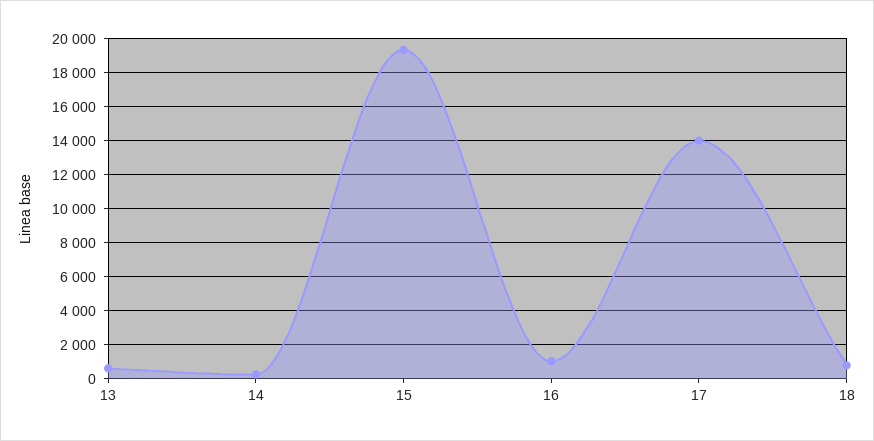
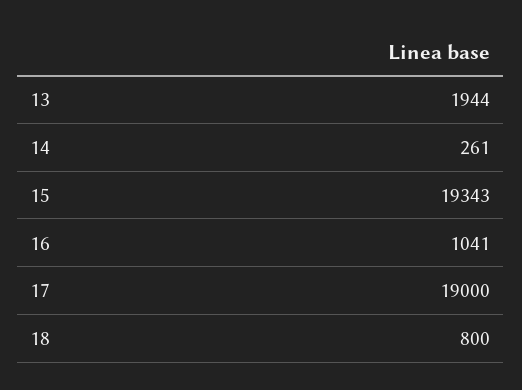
13: 500 -> 1944
17: 14000 -> 19000

